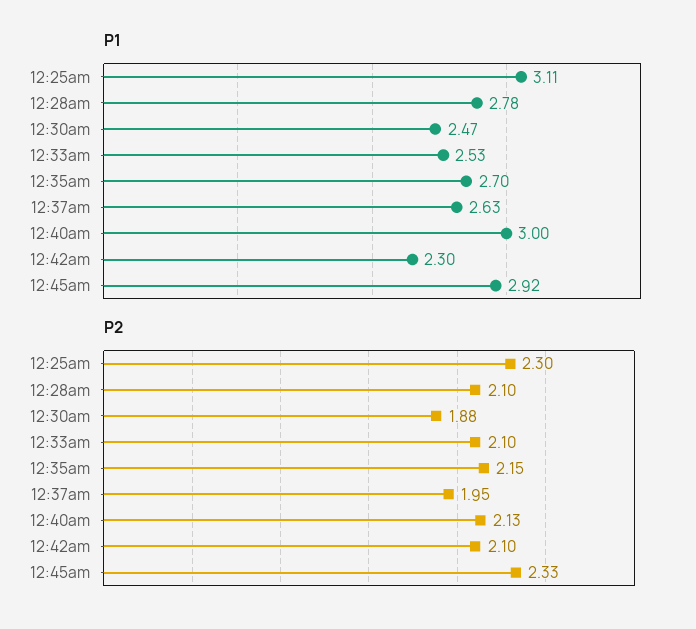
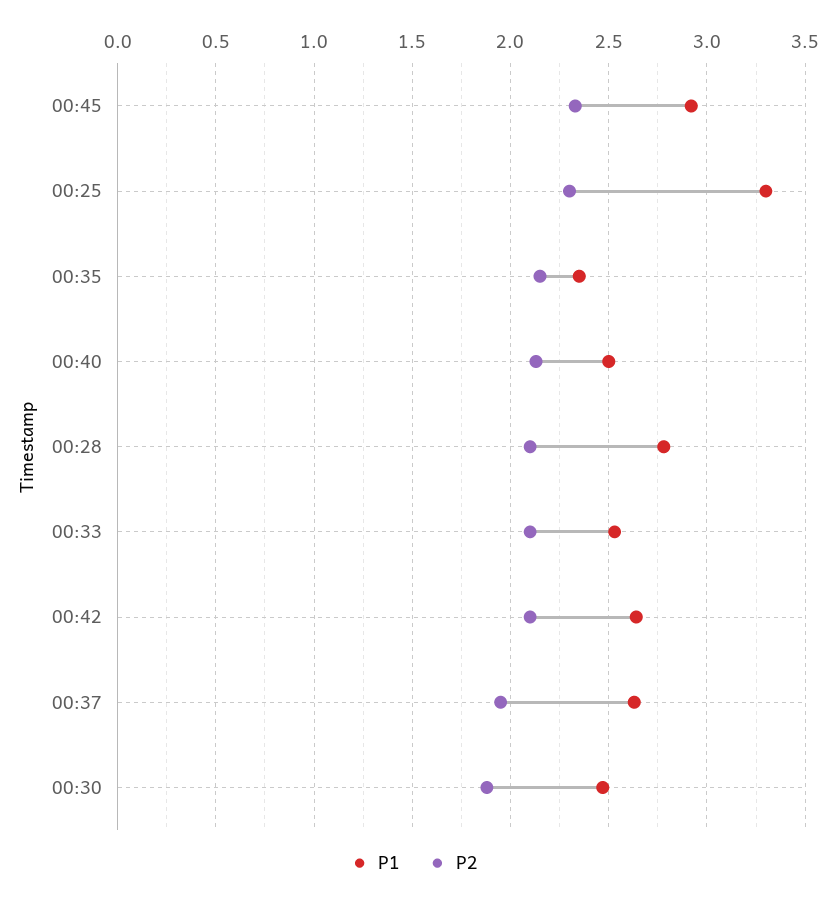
P1, 12:25am: 3.11 -> 3.3
P1, 12:35am: 2.7 -> 2.35
P1, 12:40am: 3 -> 2.5
P1, 12:42am: 2.3 -> 2.65

